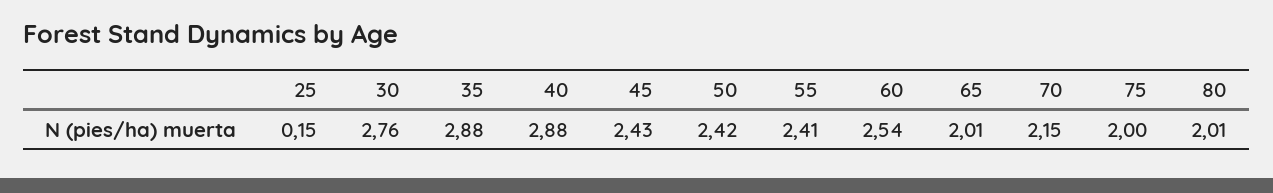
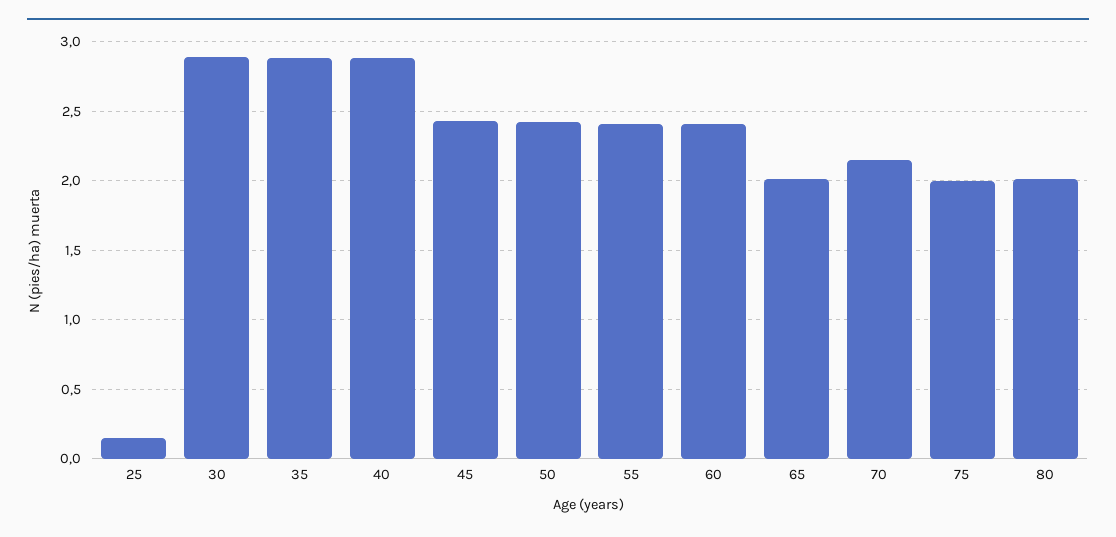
30: 2.76 -> 2.9
60: 2.54 -> 2.4

